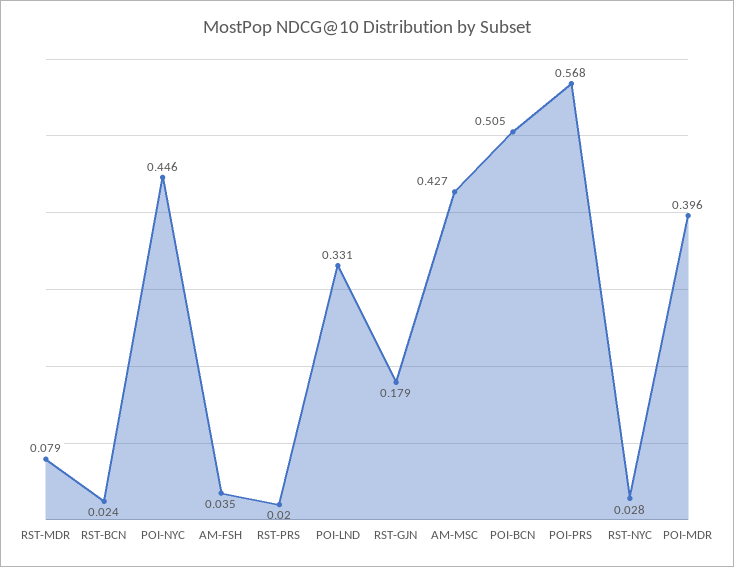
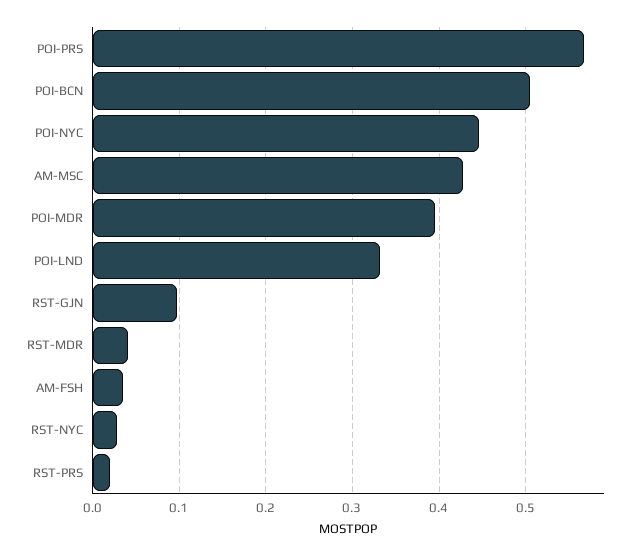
RST-MDR: 0.079 -> 0.04
RST-BCN: 0.024 -> none
RST-GJN: 0.179 -> 0.1

